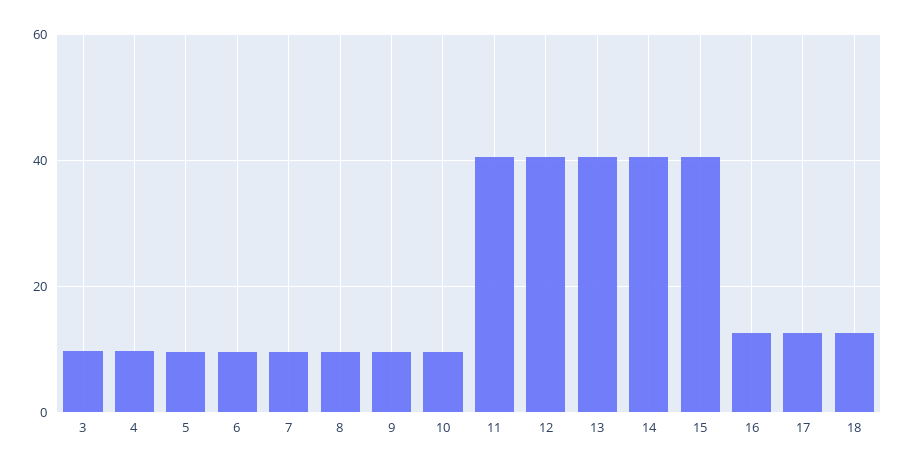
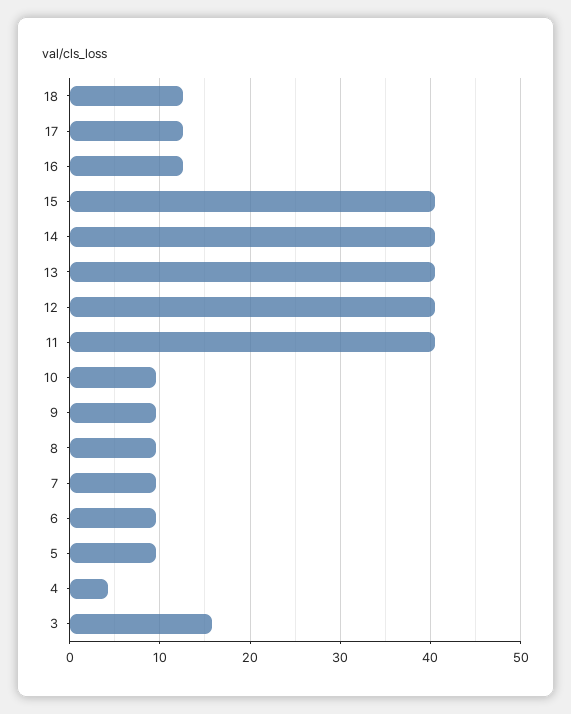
3: 10 -> 16
4: 10 -> 4

